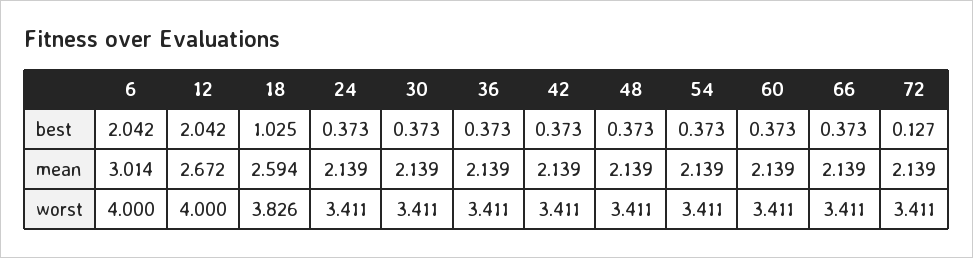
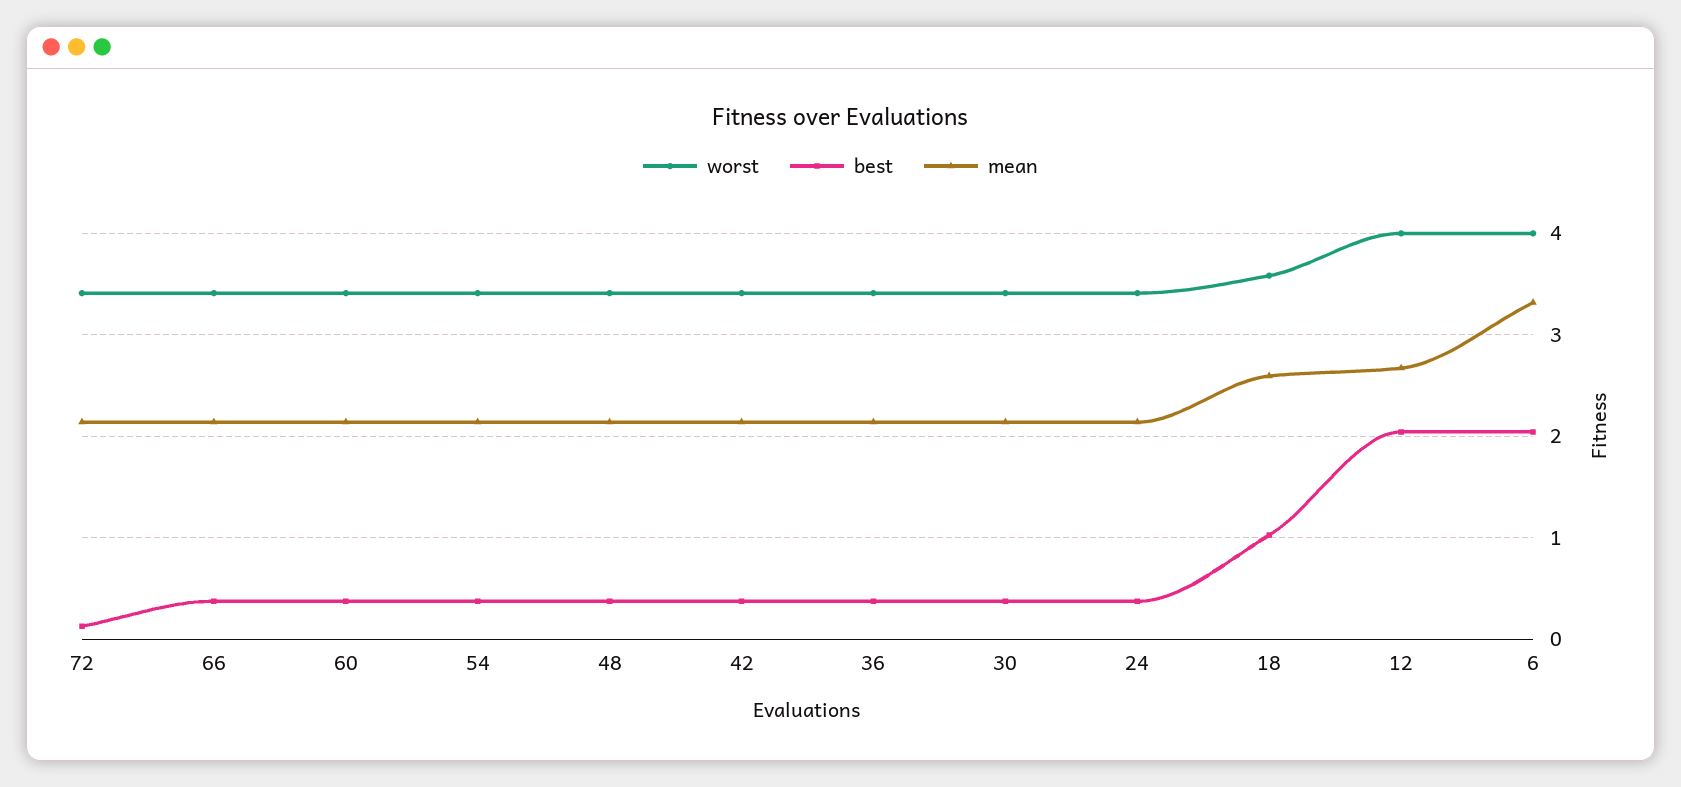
mean, 6: 3.014 -> 3.3
worst, 18: 3.826 -> 3.6

